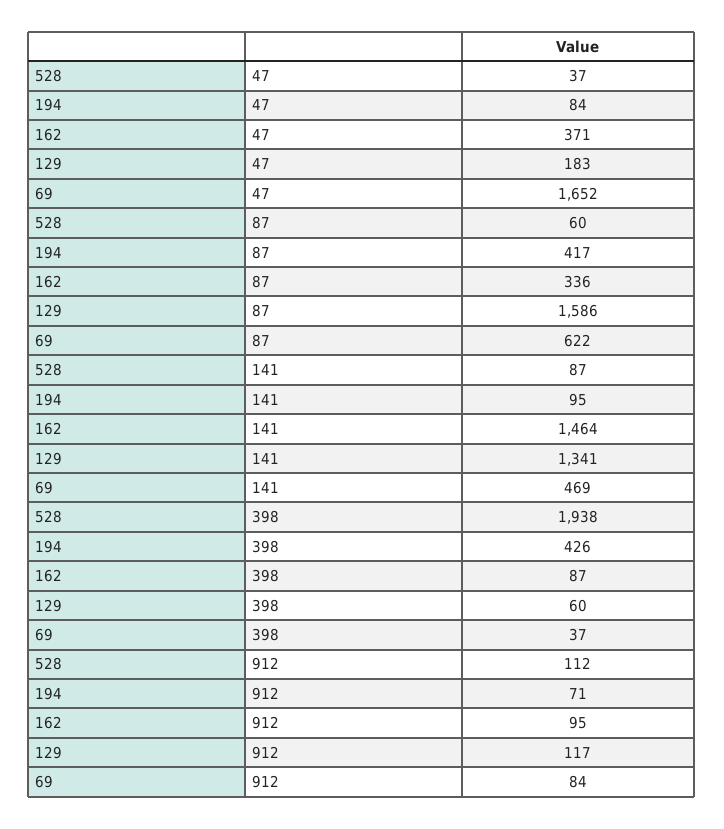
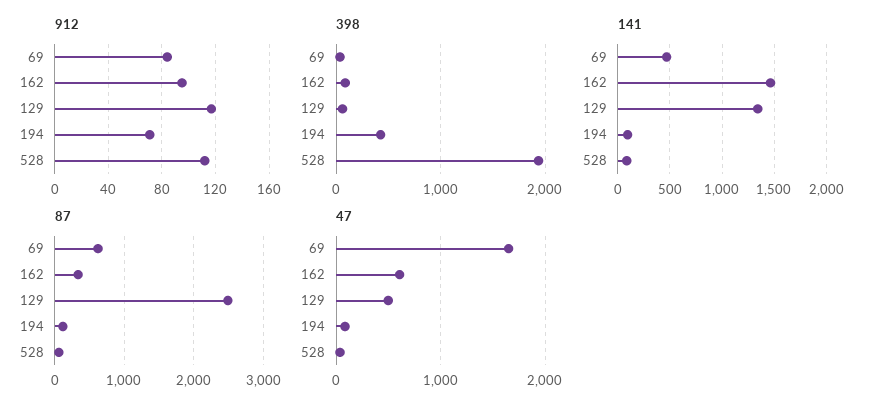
47, 162: 371 -> 600
47, 129: 183 -> 500
87, 194: 417 -> 100
87, 129: 1586 -> 2500

